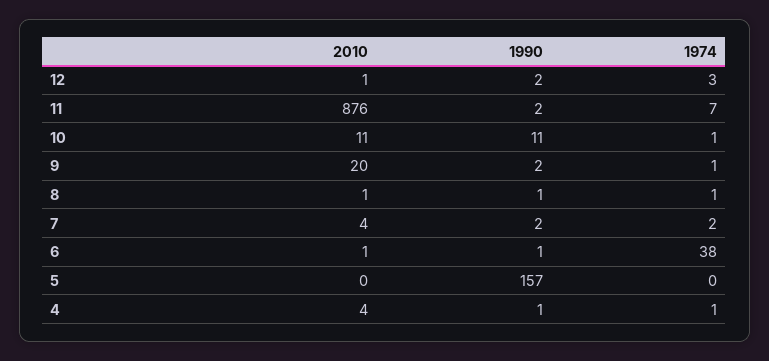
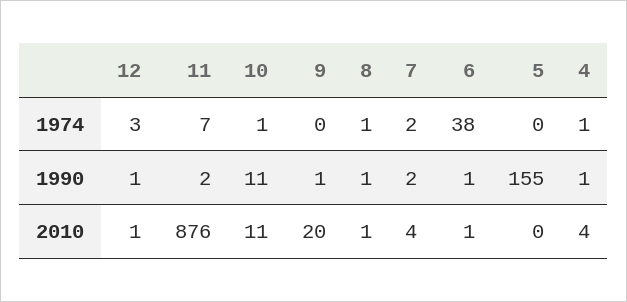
1990, 12: 2 -> 1
1990, 9: 2 -> 1
1974, 9: 1 -> 0
1990, 5: 157 -> 155

